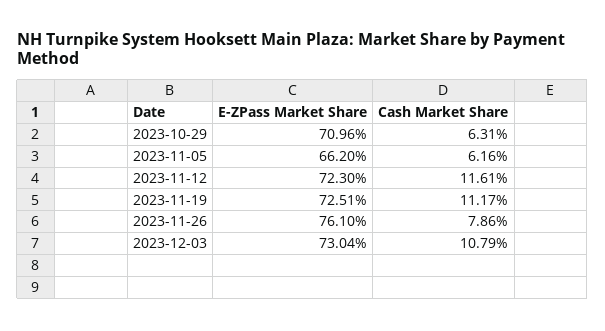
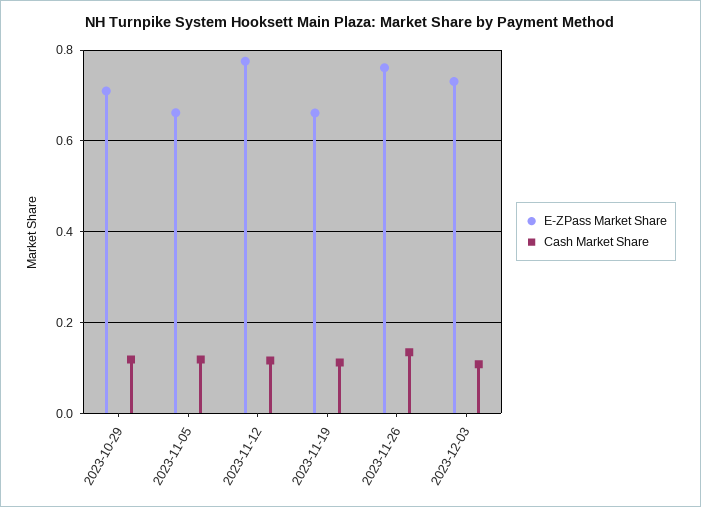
Cash Market Share, 2023-10-29: 0.0631 -> 0.12
Cash Market Share, 2023-11-05: 0.0616 -> 0.12
E-ZPass Market Share, 2023-11-12: 0.723 -> 0.78
E-ZPass Market Share, 2023-11-19: 0.7251 -> 0.66
Cash Market Share, 2023-11-26: 0.0786 -> 0.14

